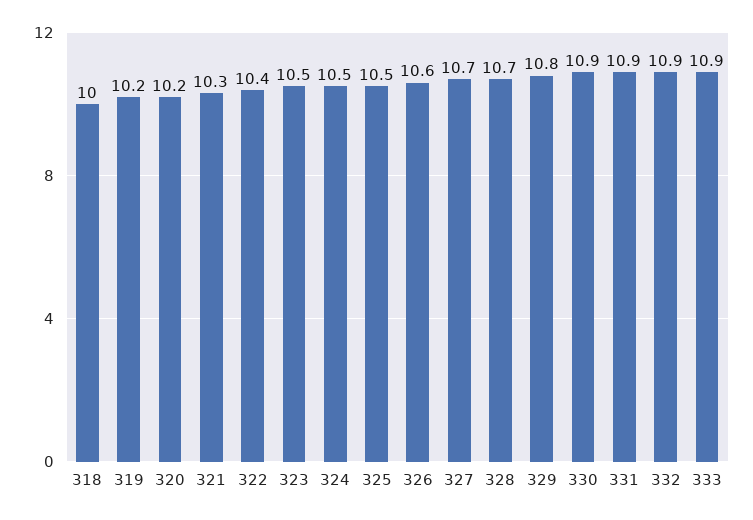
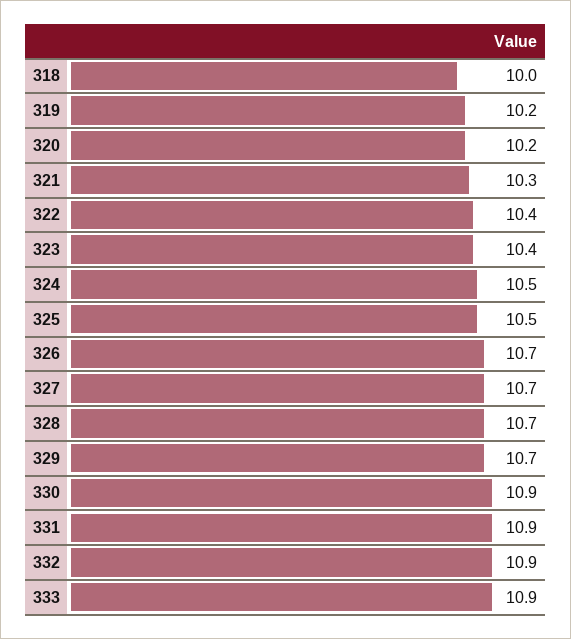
323: 10.5 -> 10.4
326: 10.6 -> 10.7
329: 10.8 -> 10.7

